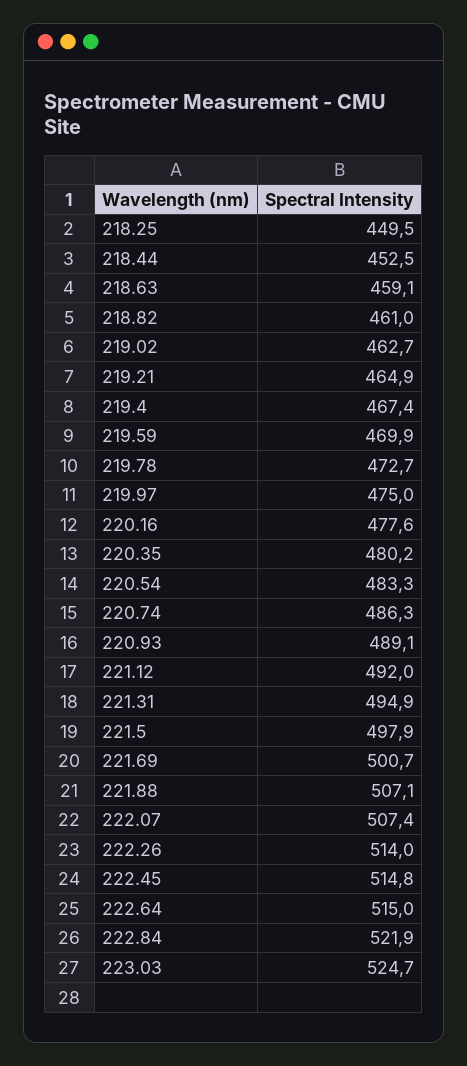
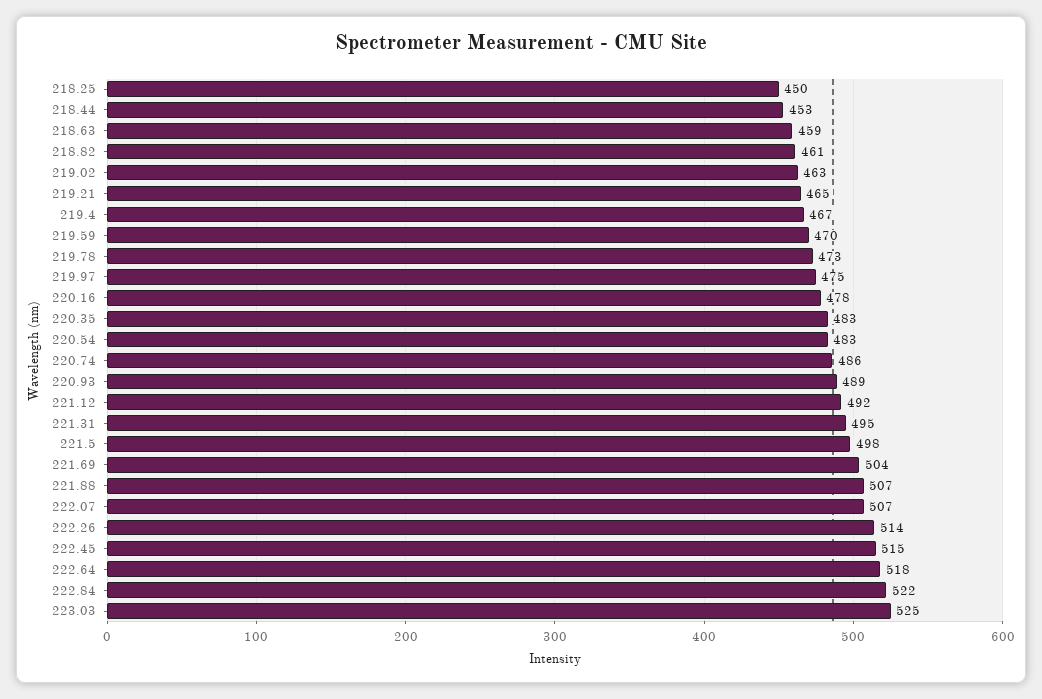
220.35: 480.2 -> 483
221.69: 500.7 -> 504
222.64: 515 -> 518

